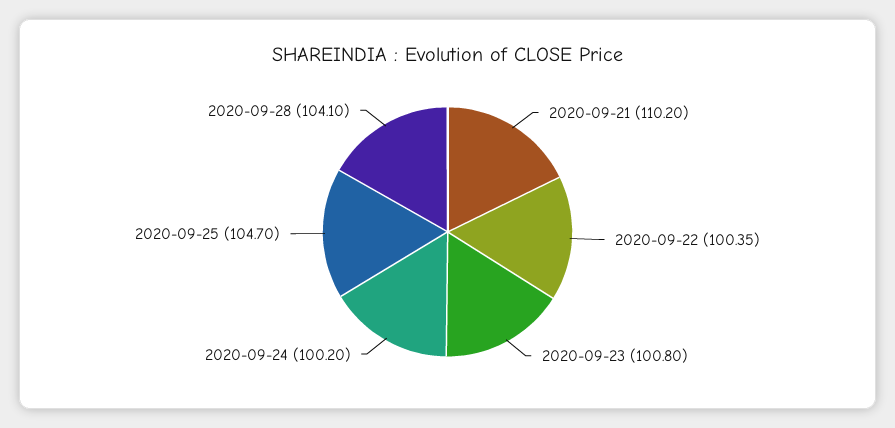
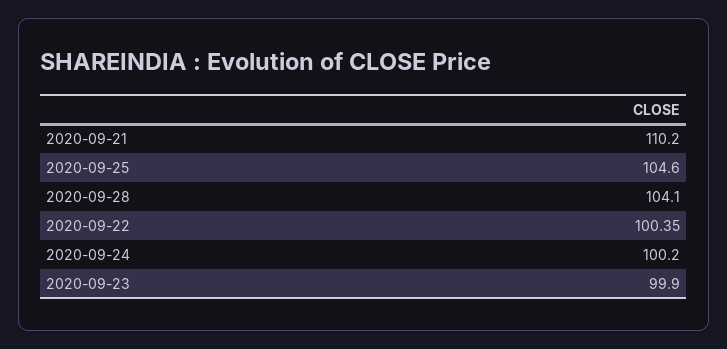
2020-09-23: 100.8 -> 99.9
2020-09-25: 104.7 -> 104.6

